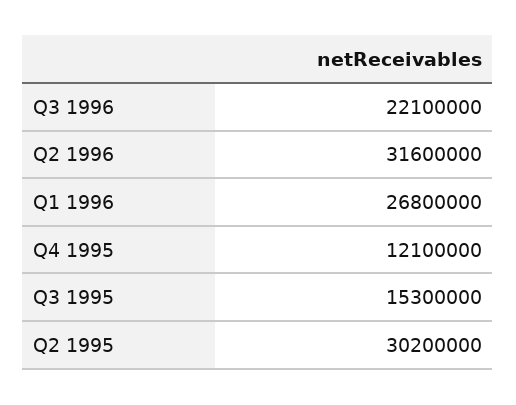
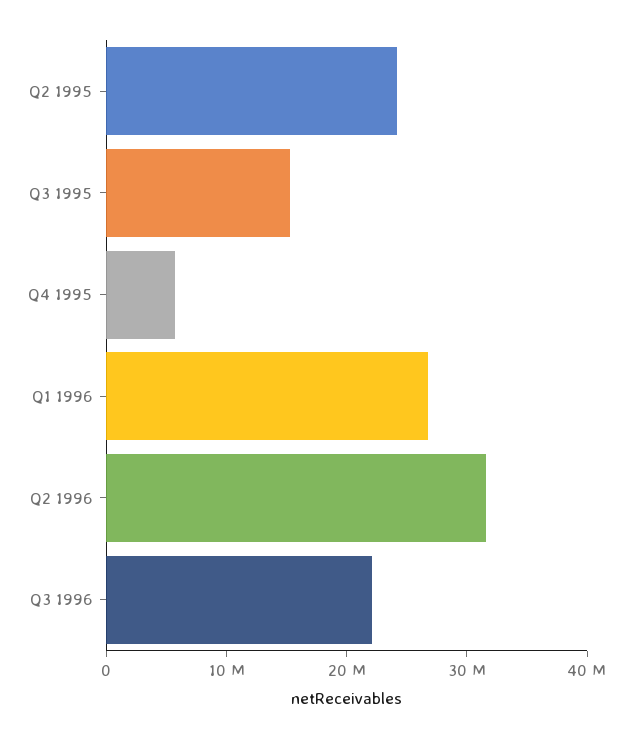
Q4 1995: 12100000 -> 6000000
Q2 1995: 30200000 -> 24000000

